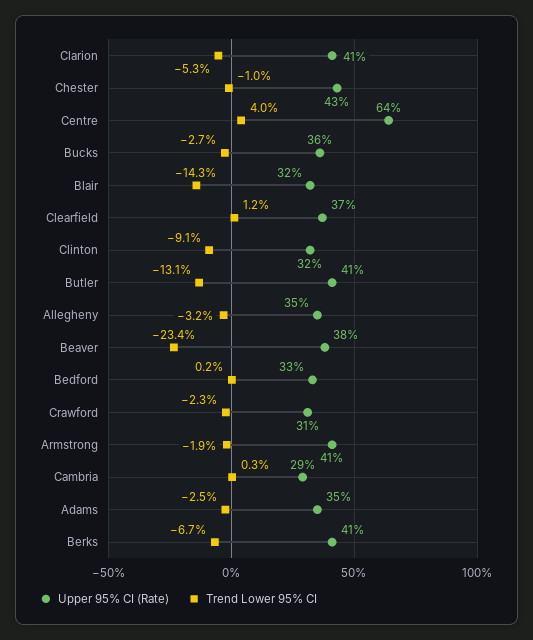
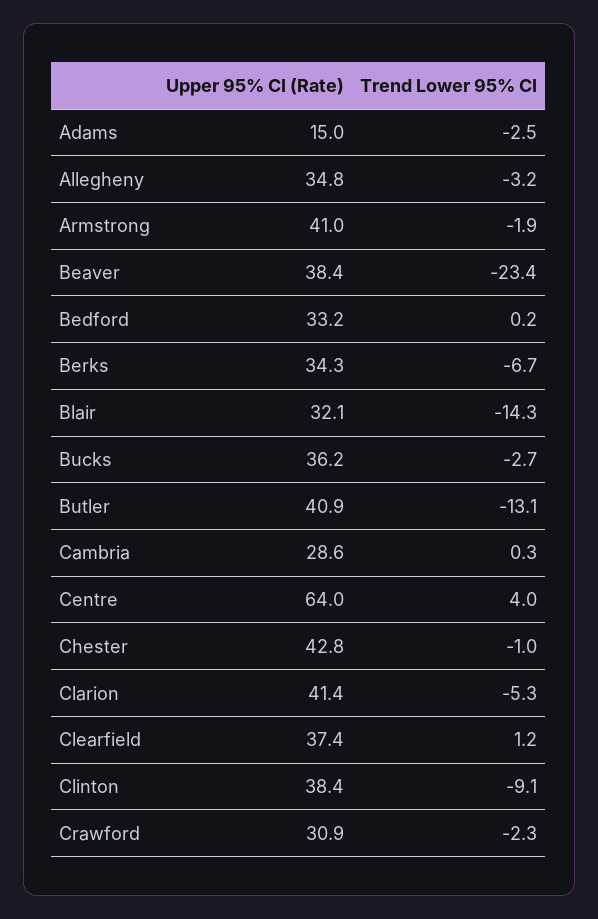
Upper 95% CI (Rate), Clinton: 32 -> 38.4
Upper 95% CI (Rate), Adams: 35 -> 15
Upper 95% CI (Rate), Berks: 41 -> 34.3

